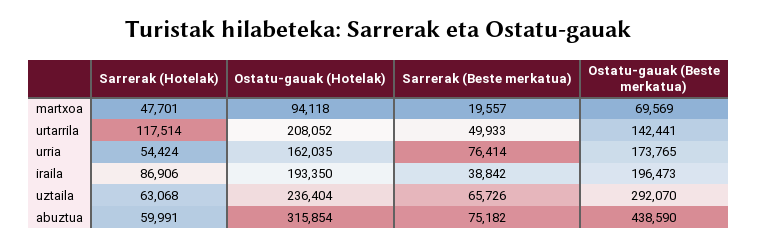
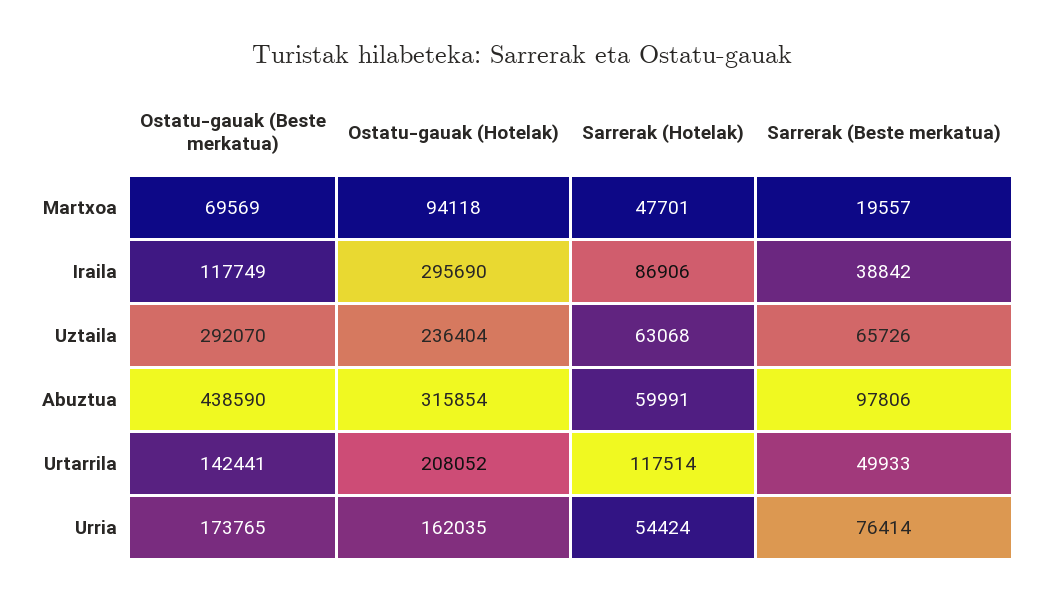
Ostatu-gauak (Hotelak), iraila: 193350 -> 295690
Ostatu-gauak (Beste merkatua), iraila: 196473 -> 117749
Sarrerak (Beste merkatua), abuztua: 75182 -> 97806

